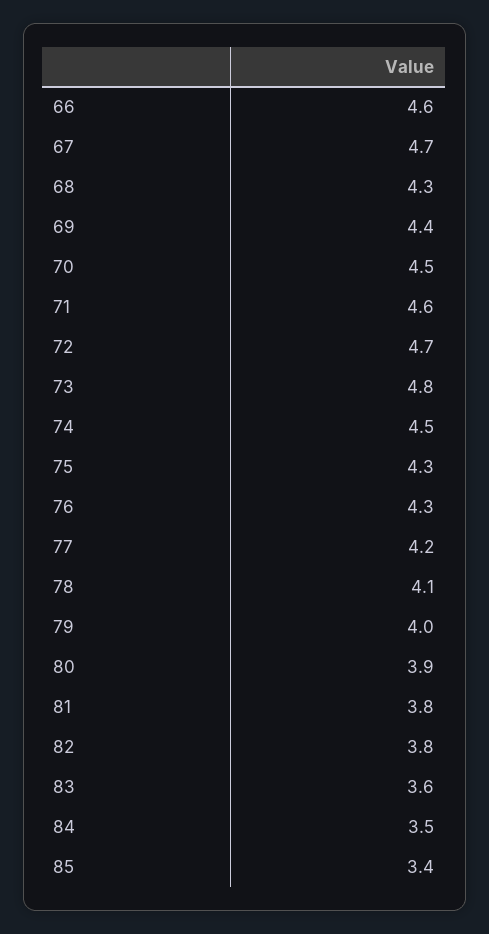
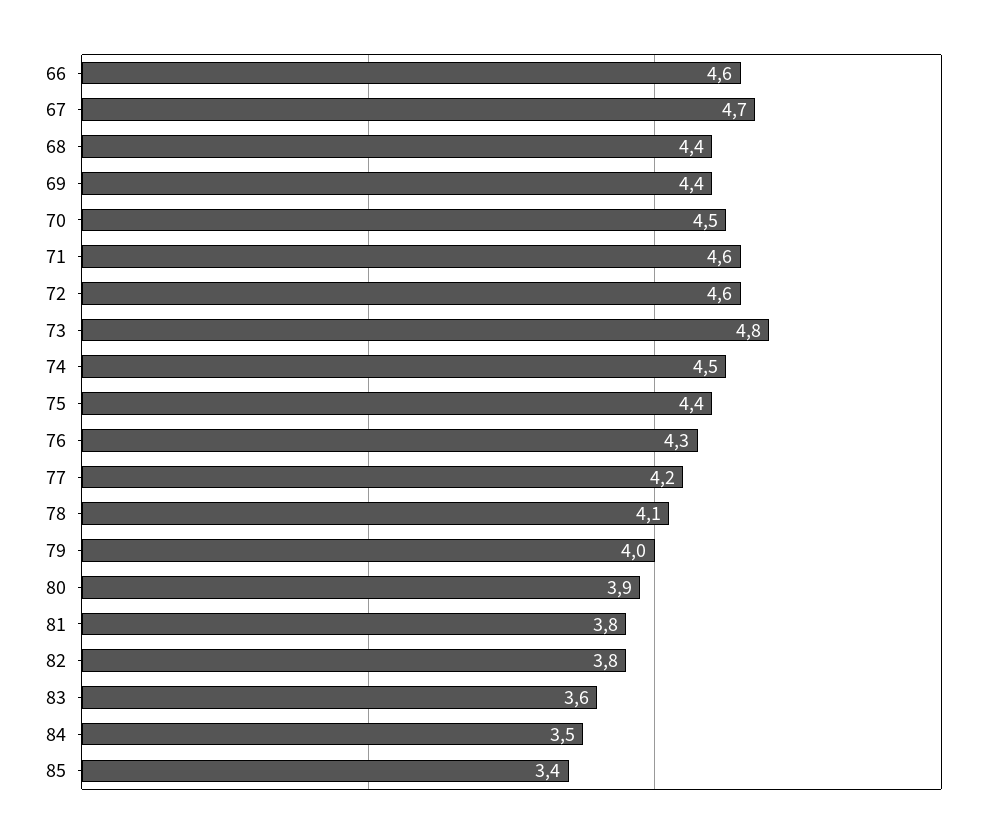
68: 4.3 -> 4.4
72: 4.7 -> 4.6
75: 4.3 -> 4.4

